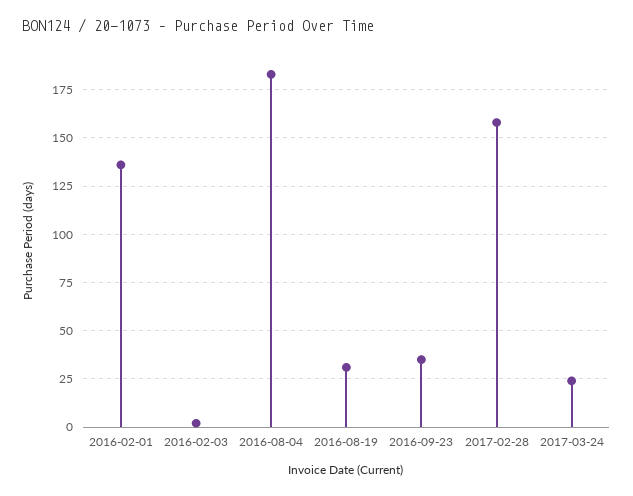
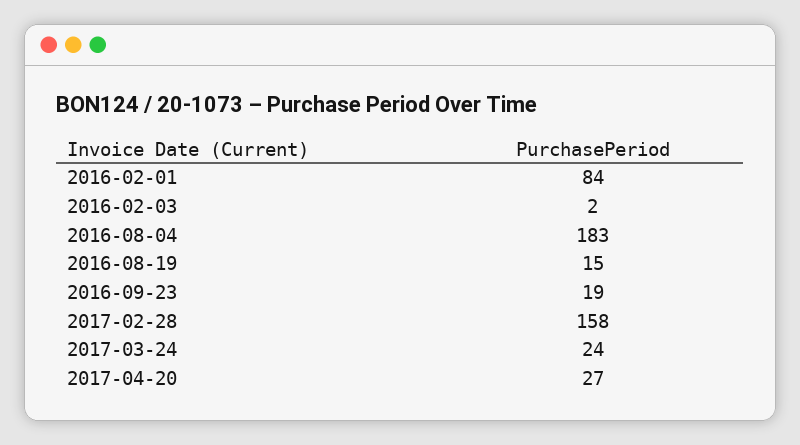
2016-02-01: 135 -> 84
2016-08-19: 30 -> 15
2016-09-23: 35 -> 19
2017-04-20: none -> 27

